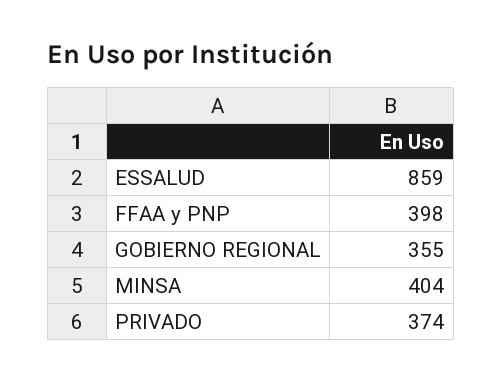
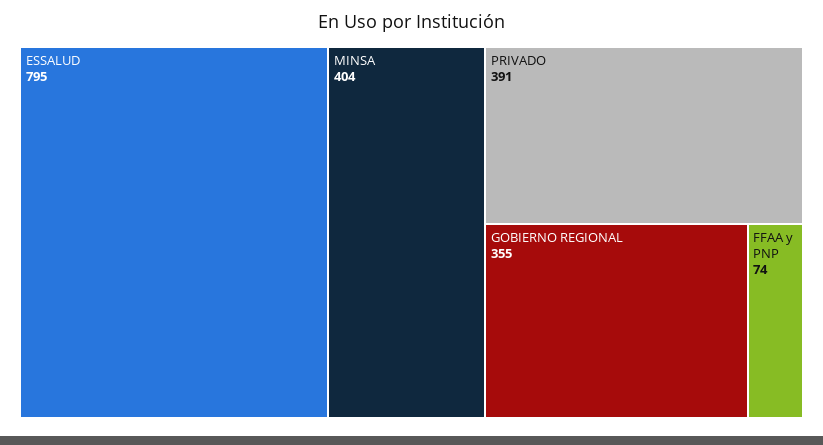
ESSALUD: 859 -> 795
FFAA y PNP: 398 -> 74
PRIVADO: 374 -> 391

